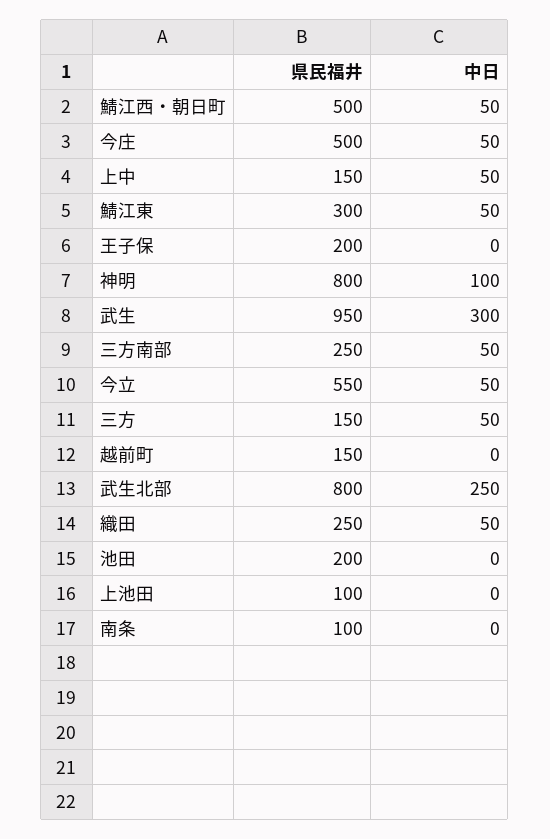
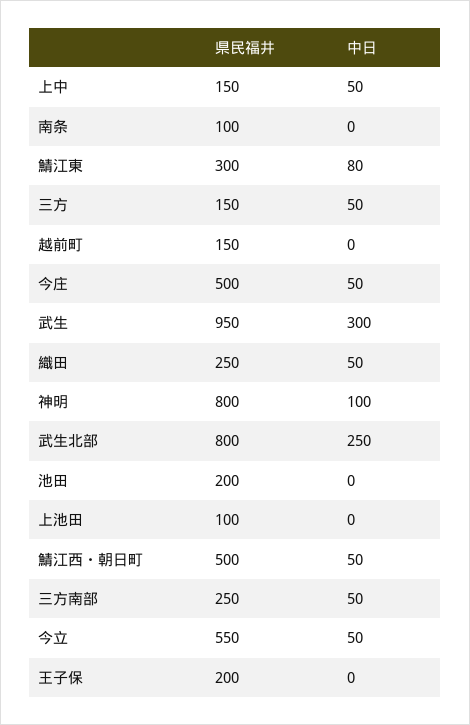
中日, 鯖江東: 50 -> 80

